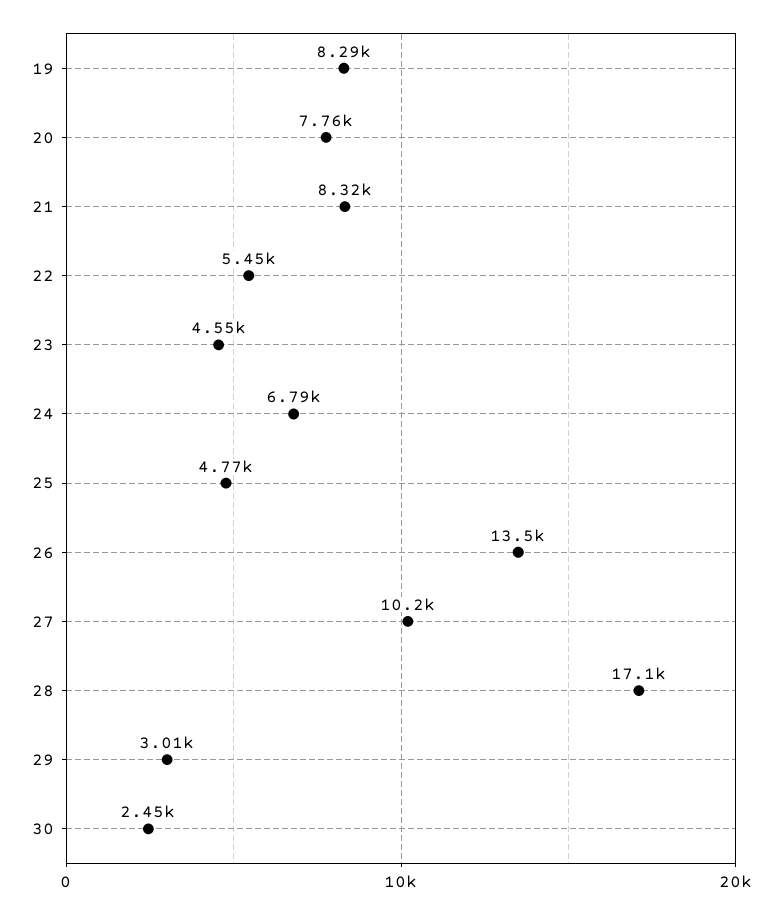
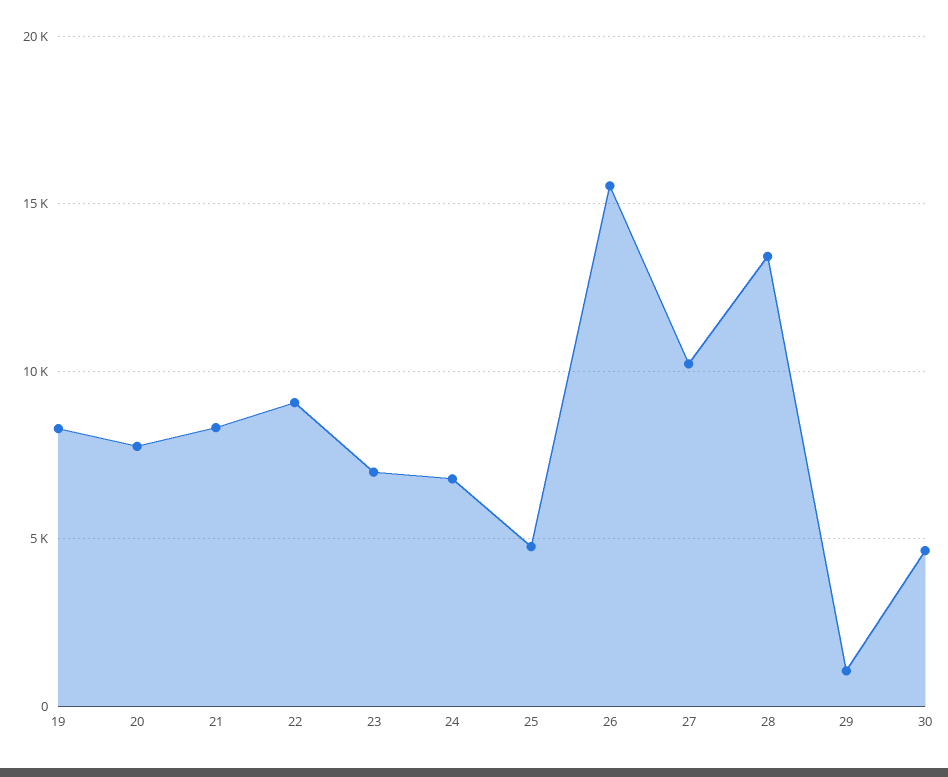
22: 5450 -> 9000
23: 4550 -> 7000
26: 13500 -> 15500
28: 17100 -> 13500
29: 3010 -> 1000
30: 2450 -> 4500

